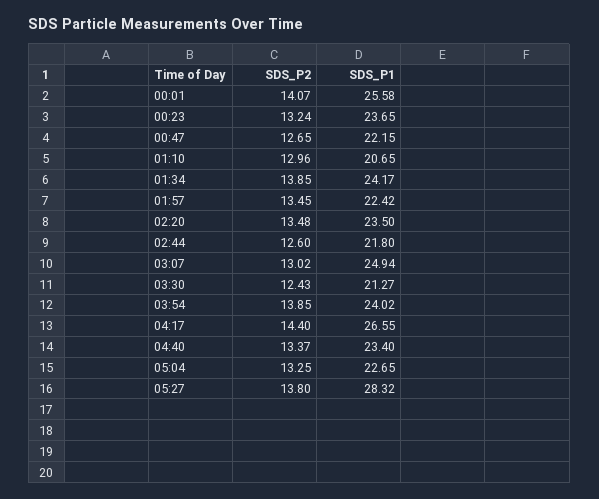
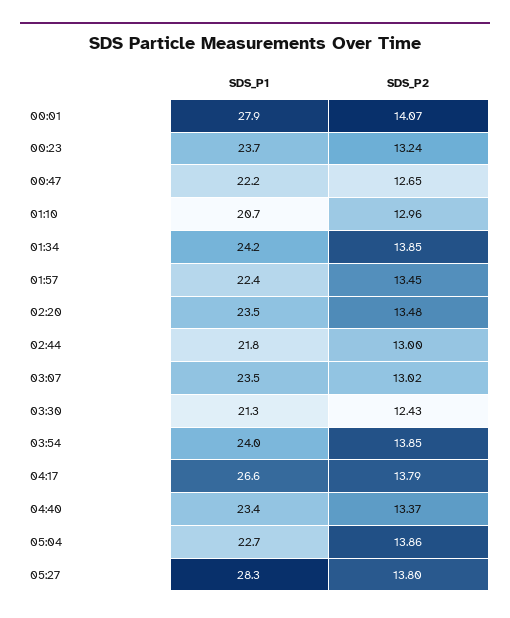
SDS_P1, 00:01: 25.58 -> 27.9
SDS_P2, 02:44: 12.6 -> 13
SDS_P1, 03:07: 24.94 -> 23.5
SDS_P2, 04:17: 14.4 -> 13.79
SDS_P2, 05:04: 13.25 -> 13.86

